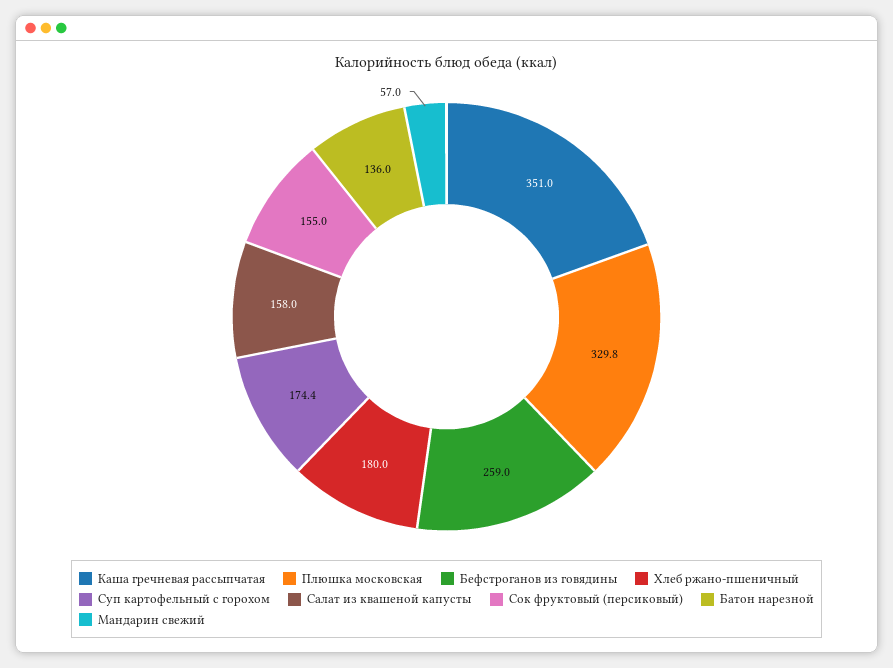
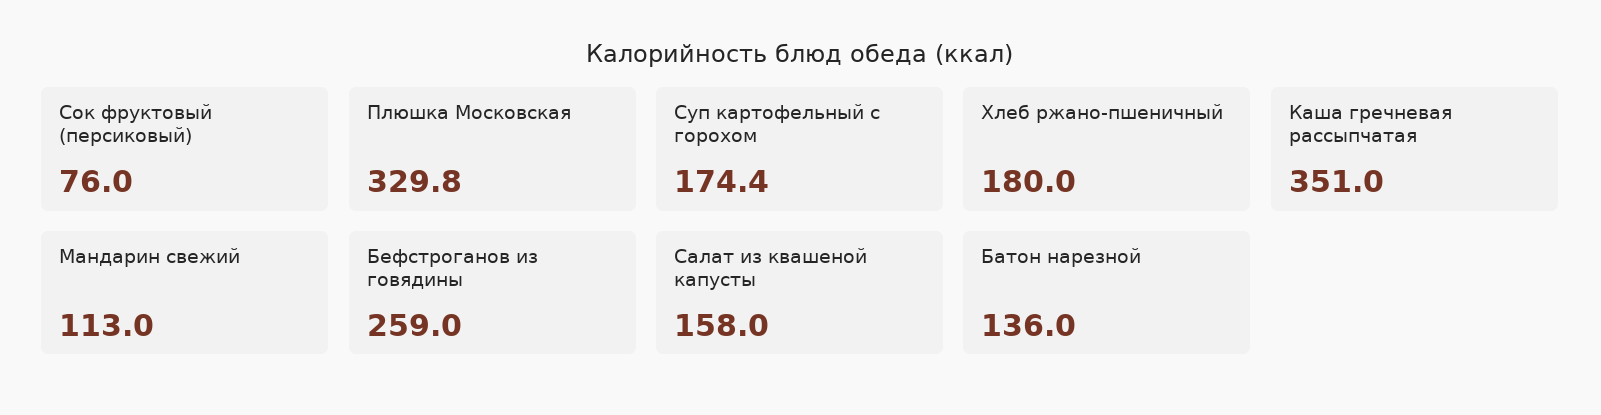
Сок фруктовый (персиковый): 155 -> 76
Мандарин свежий: 57 -> 113

